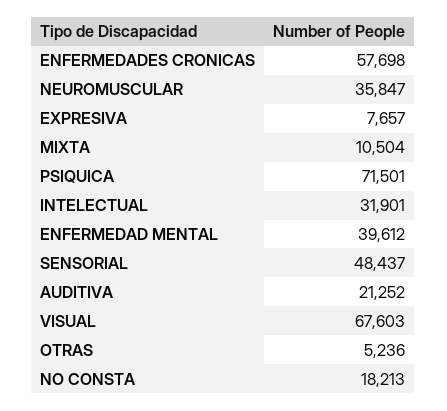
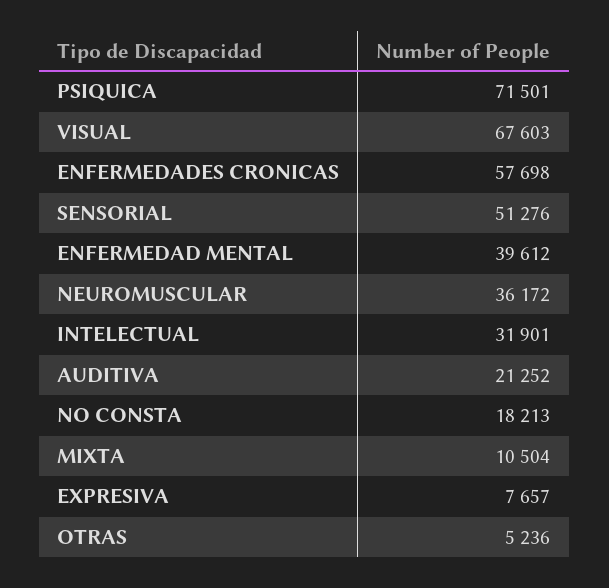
NEUROMUSCULAR: 35847 -> 36172
SENSORIAL: 48437 -> 51276

